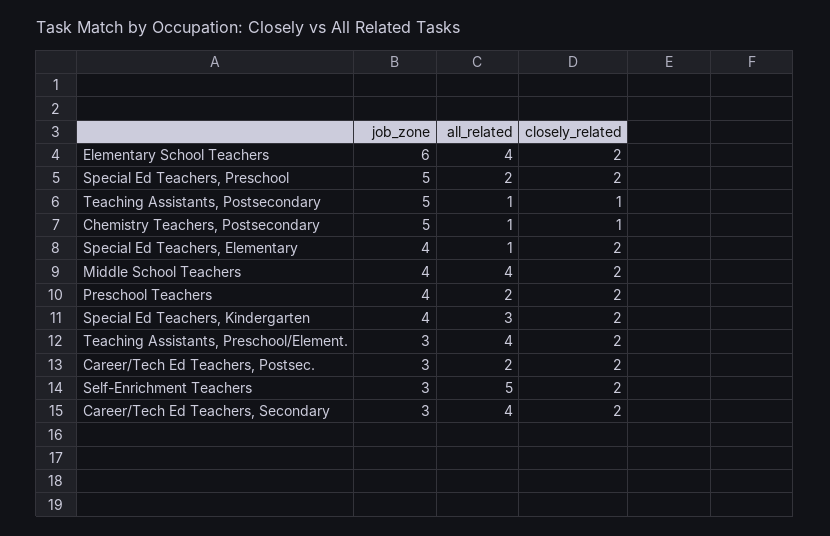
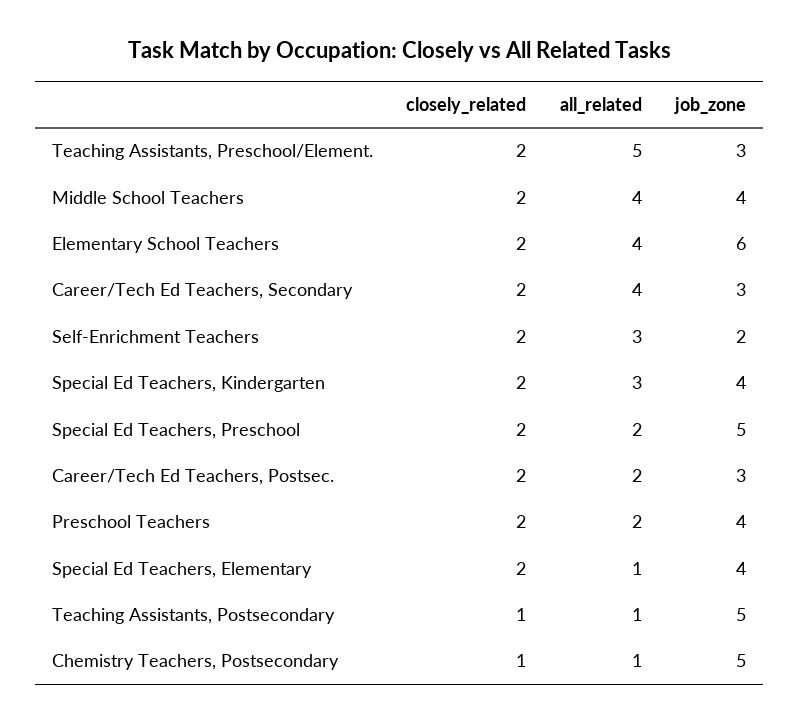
all_related, Teaching Assistants, Preschool/Element.: 4 -> 5
job_zone, Self-Enrichment Teachers: 3 -> 2
all_related, Self-Enrichment Teachers: 5 -> 3

